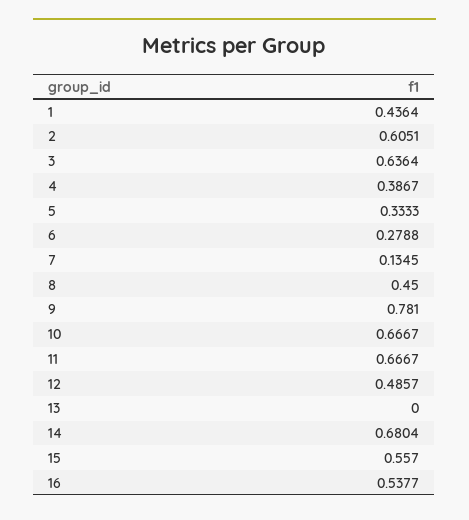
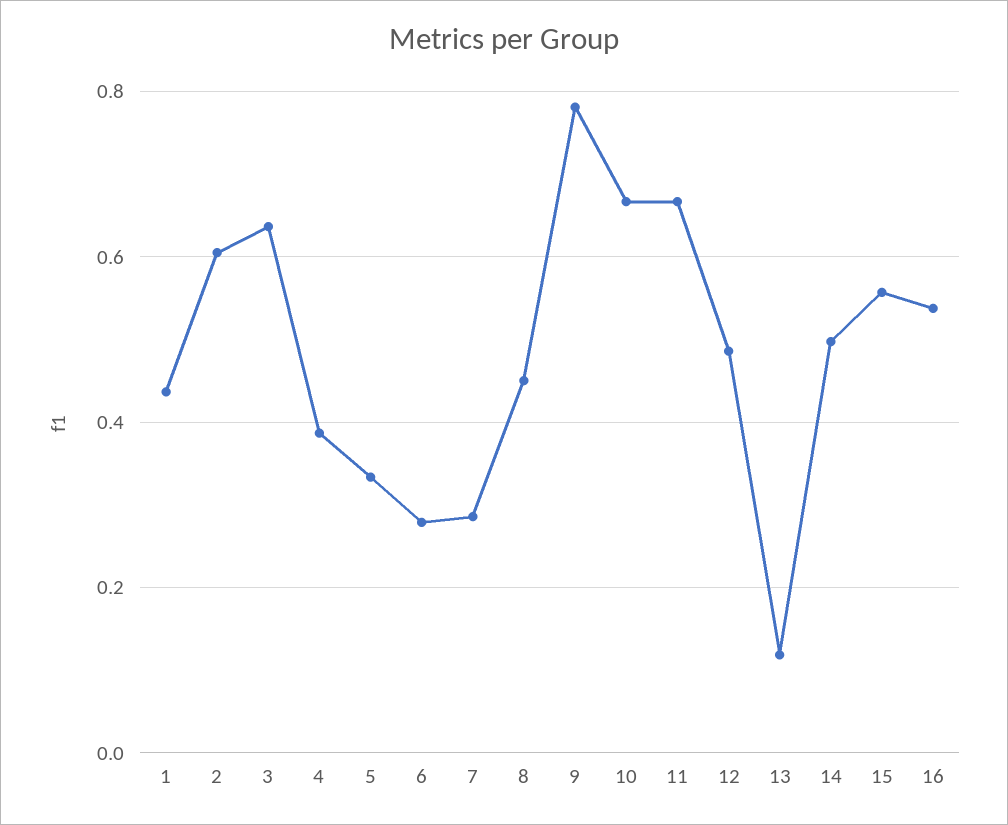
7: 0.1345 -> 0.28
13: 0 -> 0.12
14: 0.6804 -> 0.5

